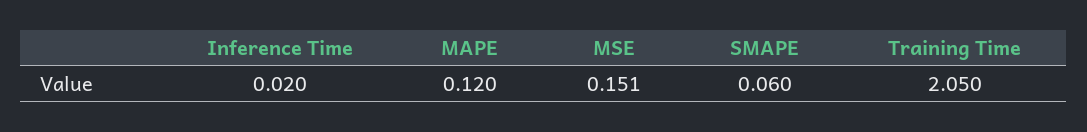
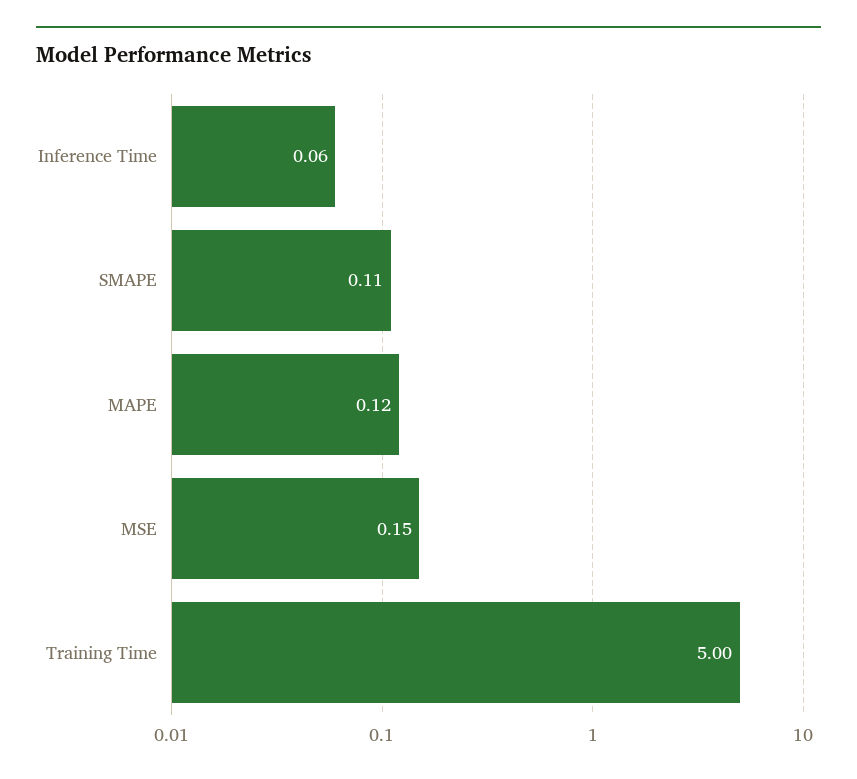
Inference Time: 0.02 -> 0.06
SMAPE: 0.06 -> 0.11
Training Time: 2.05 -> 5

